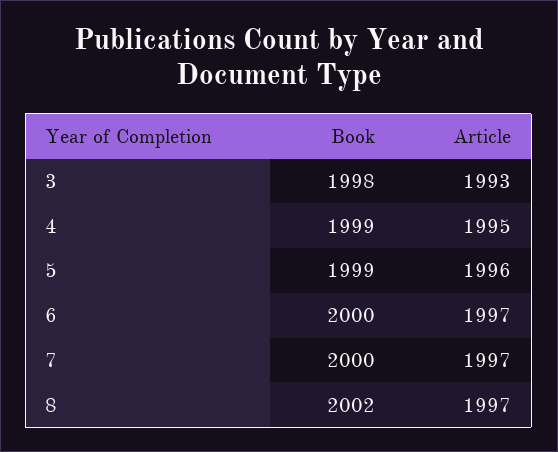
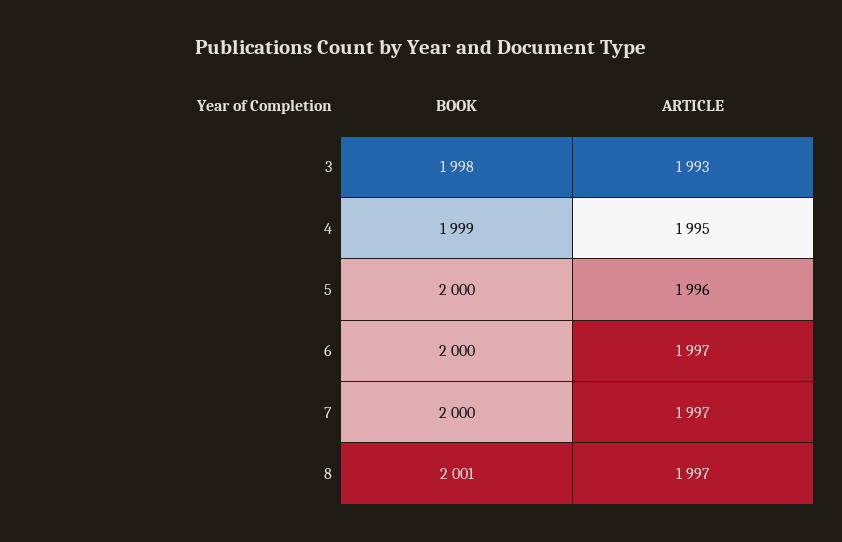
Book, 5: 1999 -> 2000
Book, 8: 2002 -> 2001

